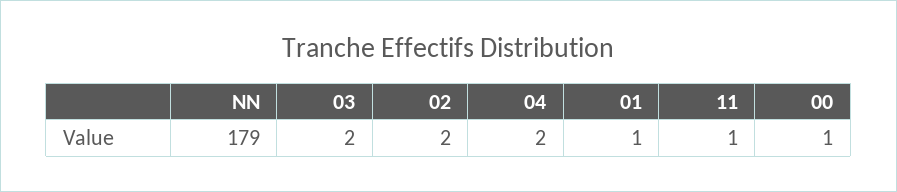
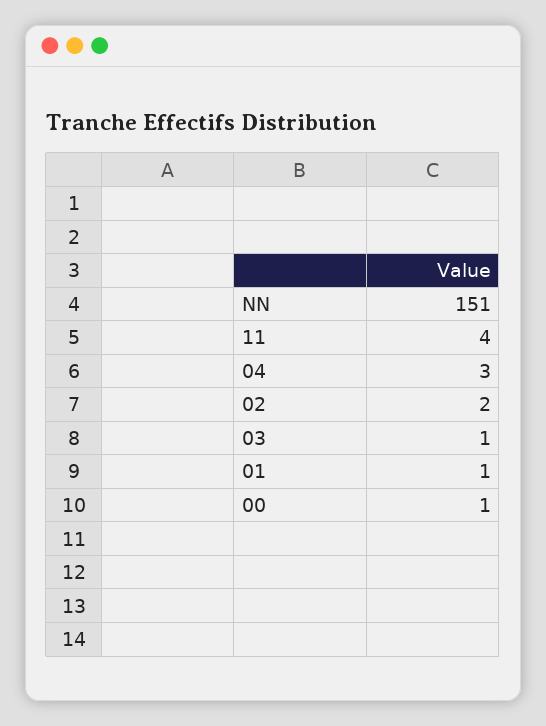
NN: 179 -> 151
03: 2 -> 1
04: 2 -> 3
11: 1 -> 4

